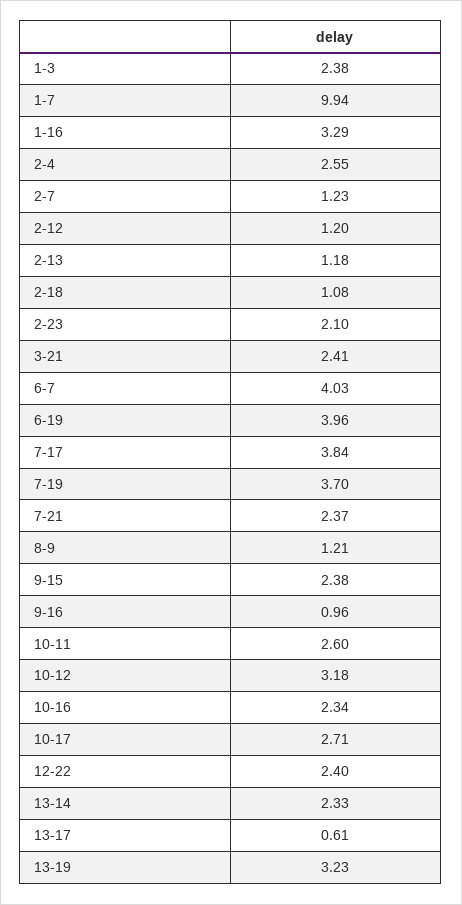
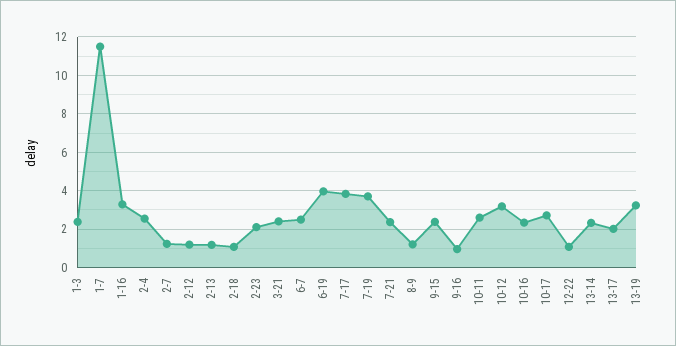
1-7: 9.94 -> 11.5
6-7: 4.03 -> 2.5
12-22: 2.4 -> 1
13-17: 0.61 -> 2

